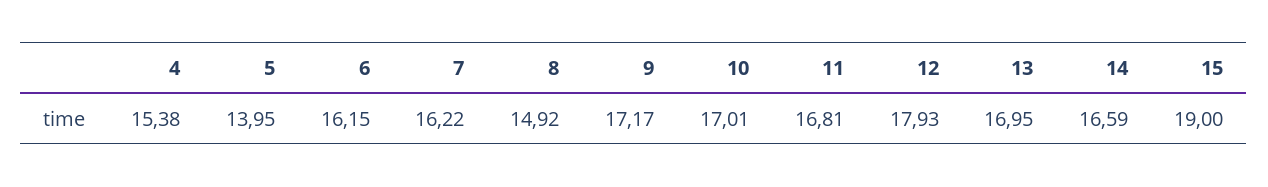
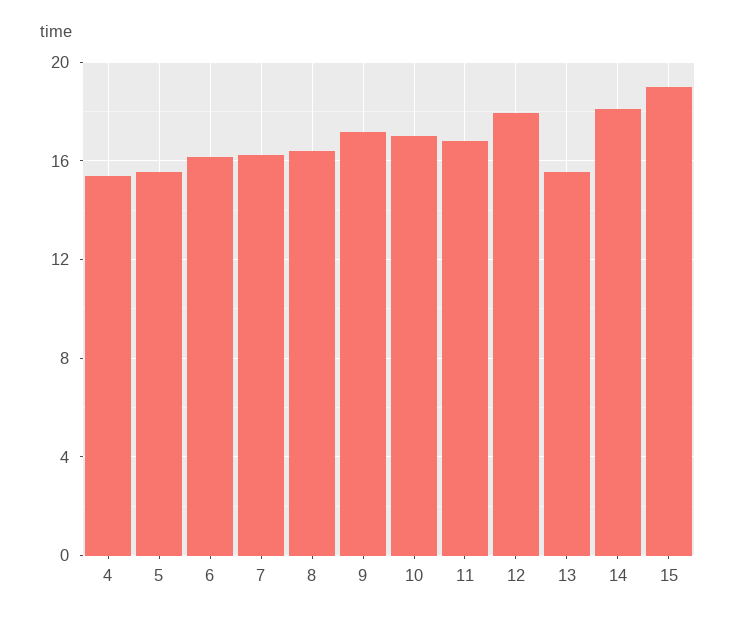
5: 13.95 -> 15.5
8: 14.92 -> 16.5
13: 16.95 -> 15.5
14: 16.59 -> 18

